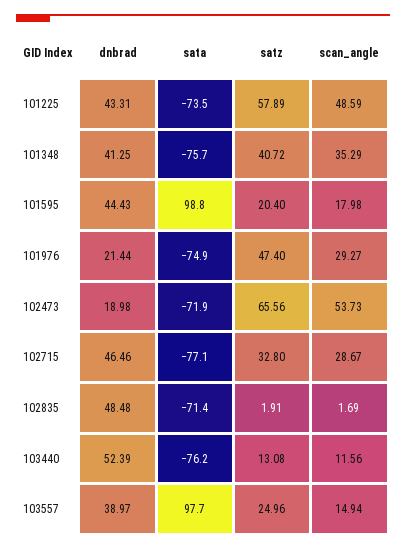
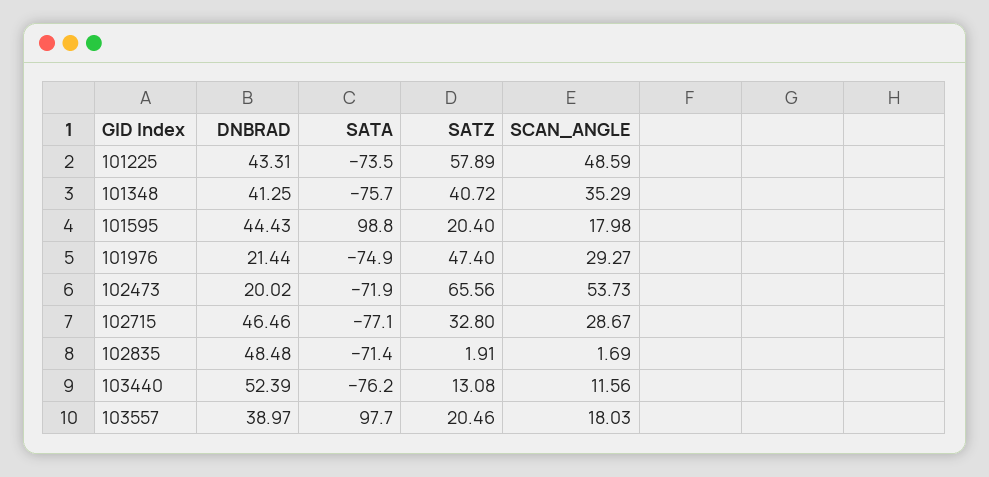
dnbrad, 102473: 18.98 -> 20.02
satz, 103557: 24.96 -> 20.46
scan_angle, 103557: 14.94 -> 18.03

